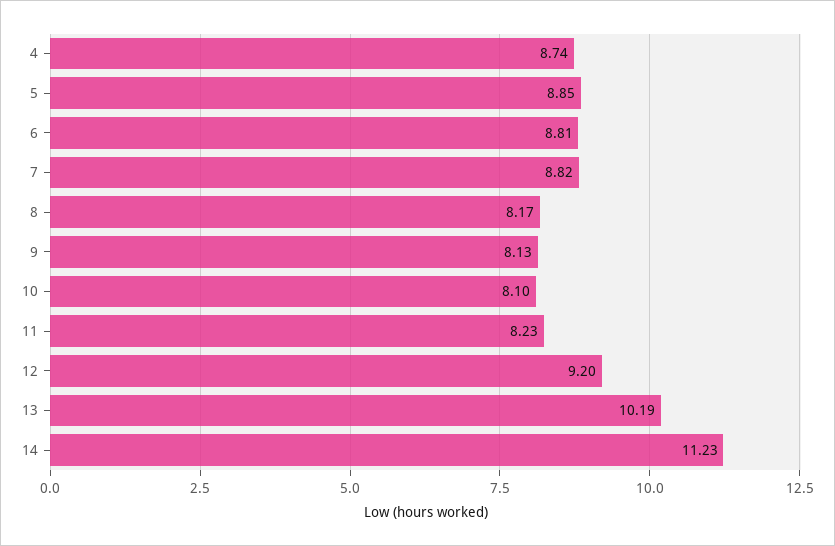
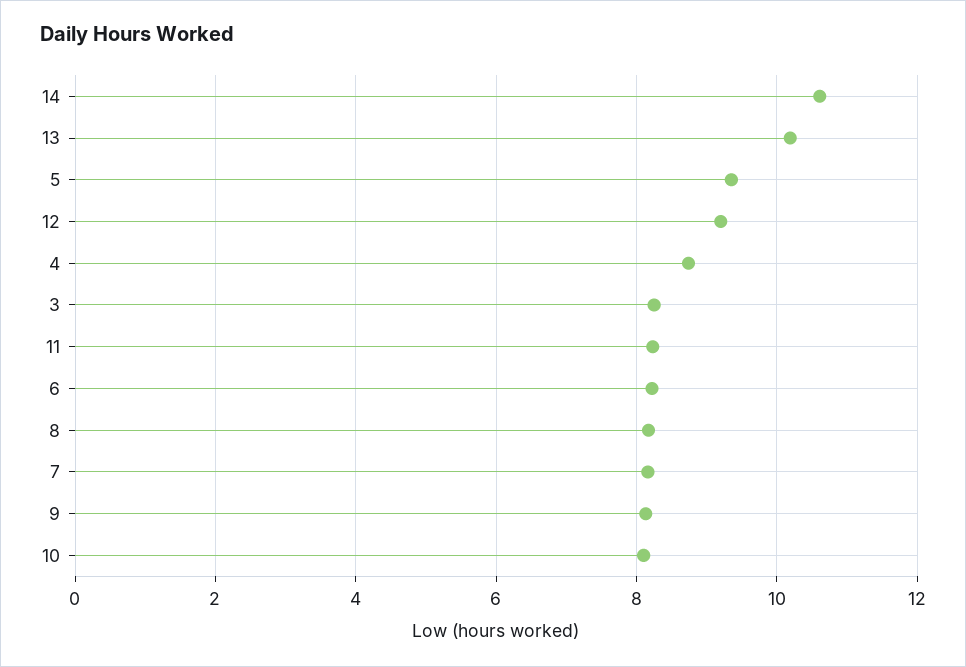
5: 8.85 -> 9.4
6: 8.81 -> 8.2
7: 8.82 -> 8.2
14: 11.23 -> 10.6
3: none -> 8.2

